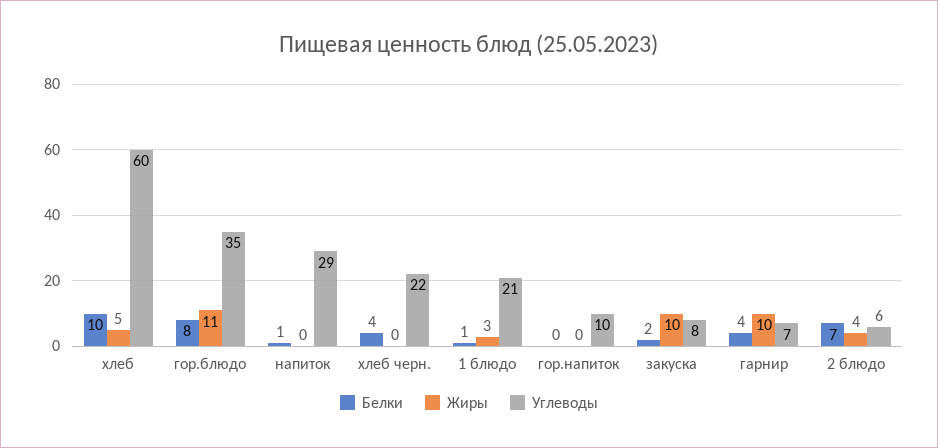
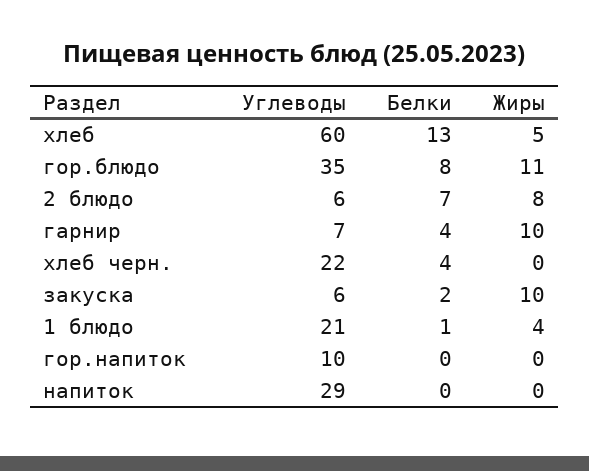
Белки, хлеб: 10 -> 13
Белки, напиток: 1 -> 0
Жиры, 1 блюдо: 3 -> 4
Углеводы, закуска: 8 -> 6
Жиры, 2 блюдо: 4 -> 8

